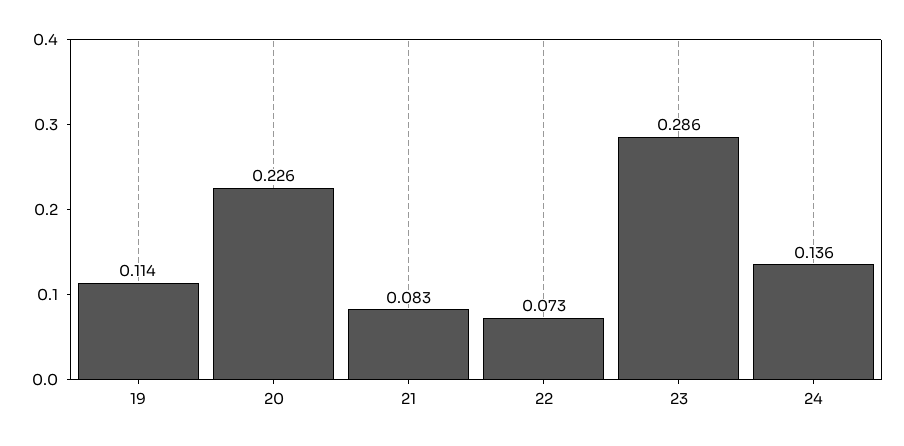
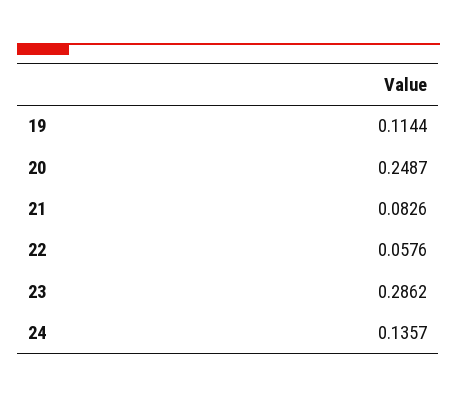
20: 0.226 -> 0.2487
22: 0.073 -> 0.0576

